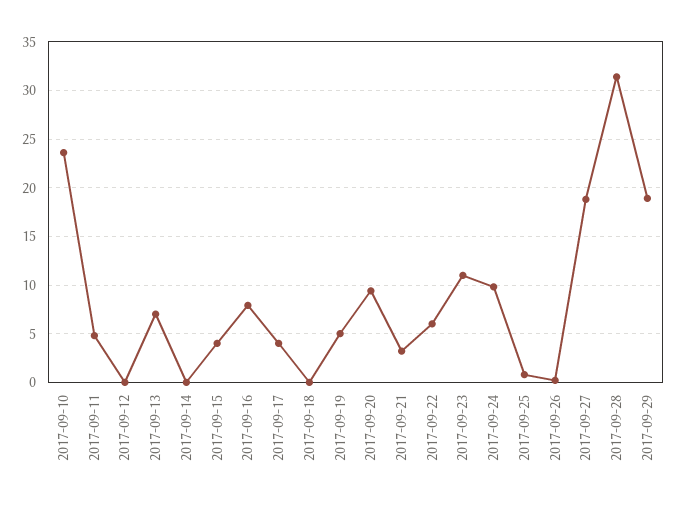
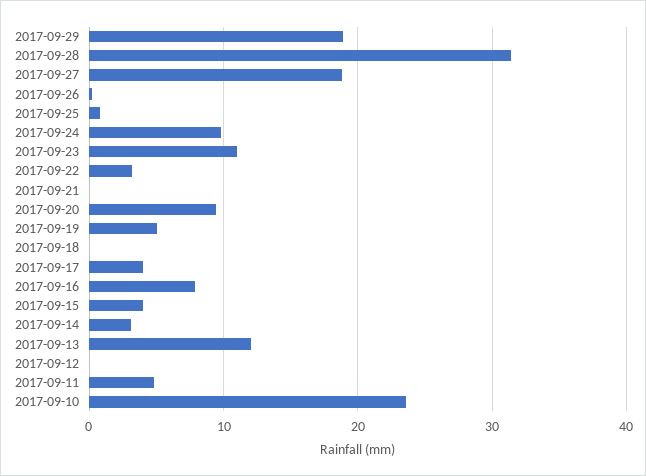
2017-09-13: 7 -> 12
2017-09-14: 0 -> 3
2017-09-21: 3 -> 0
2017-09-22: 6 -> 3

